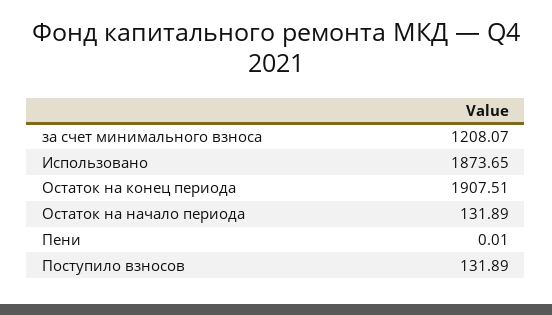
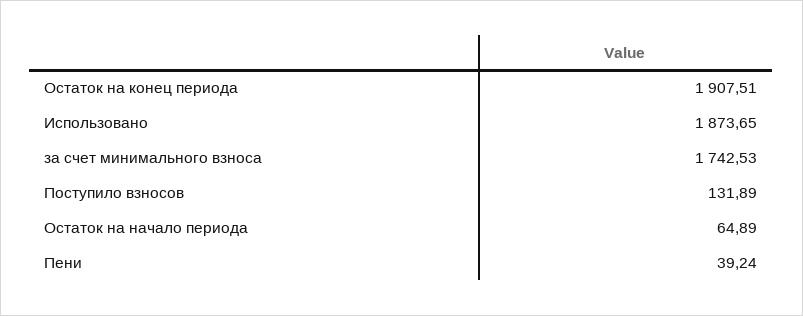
за счет минимального взноса: 1208.07 -> 1742.53
Остаток на начало периода: 131.89 -> 64.89
Пени: 0.01 -> 39.24

